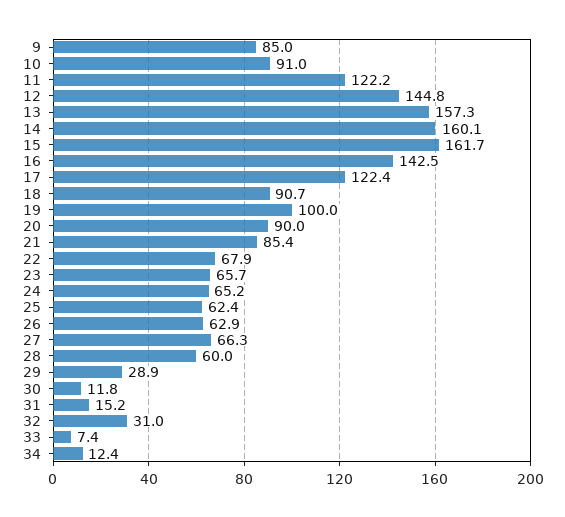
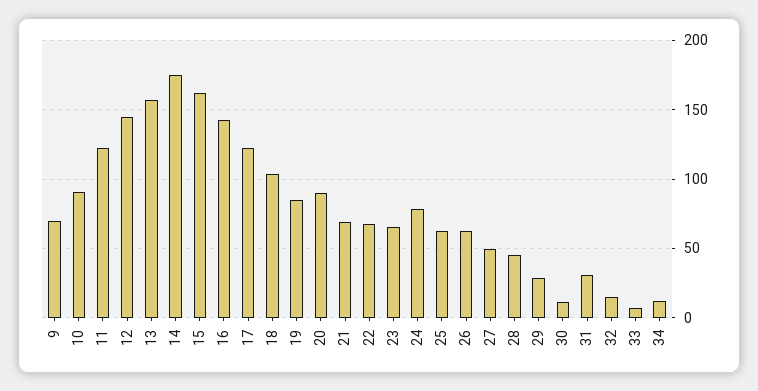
9: 85 -> 70
14: 160.1 -> 175
18: 90.7 -> 105
19: 100 -> 85
21: 85.4 -> 70
24: 65.2 -> 80
27: 66.3 -> 50
28: 60 -> 45
31: 15.2 -> 30
32: 31 -> 15

